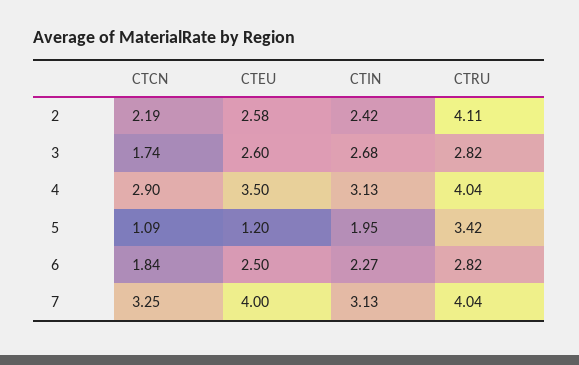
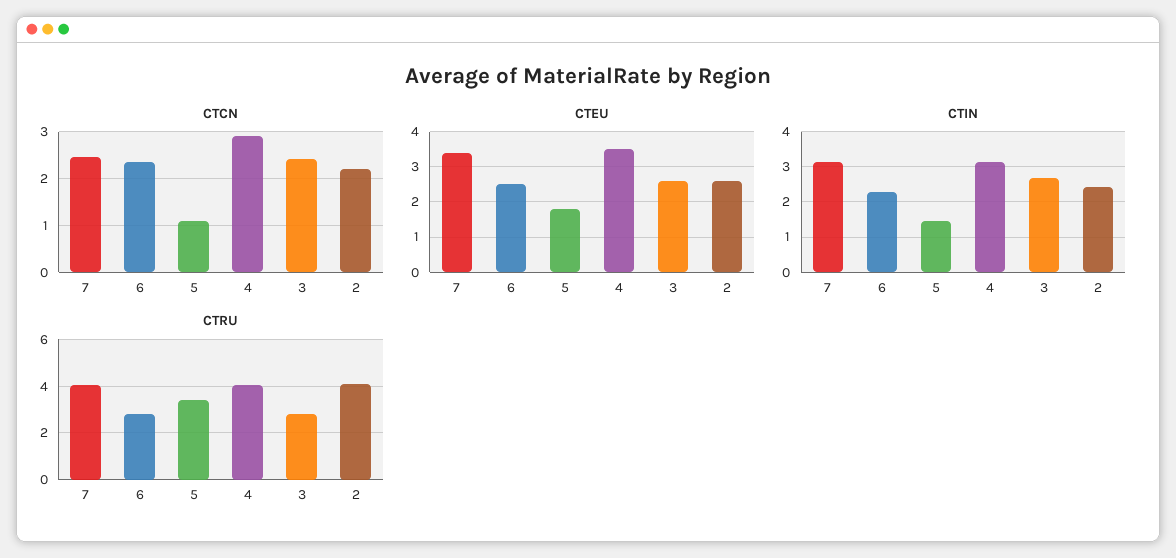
CTCN, 3: 1.74 -> 2.4
CTEU, 5: 1.2 -> 1.8
CTIN, 5: 1.95 -> 1.4
CTCN, 6: 1.84 -> 2.4
CTCN, 7: 3.25 -> 2.4
CTEU, 7: 4 -> 3.4

